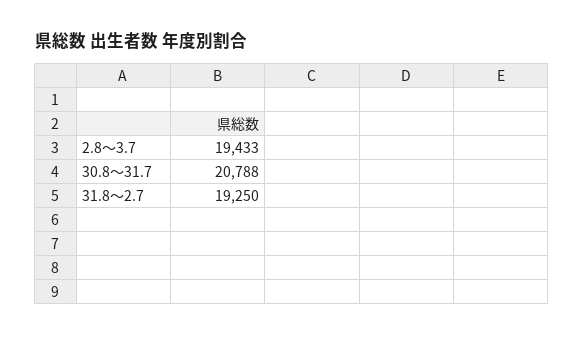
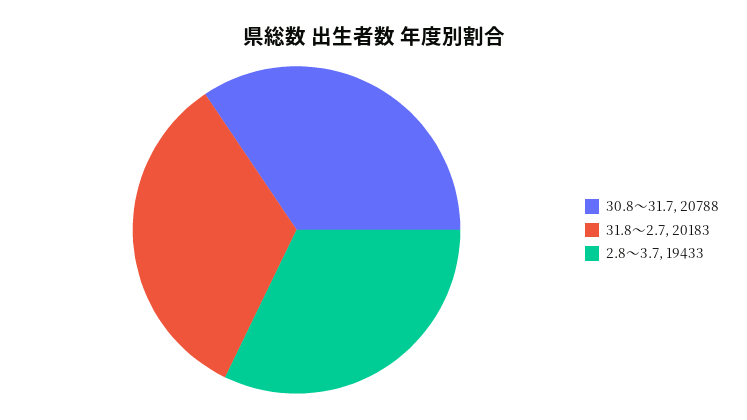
31.8～2.7: 19250 -> 20183

